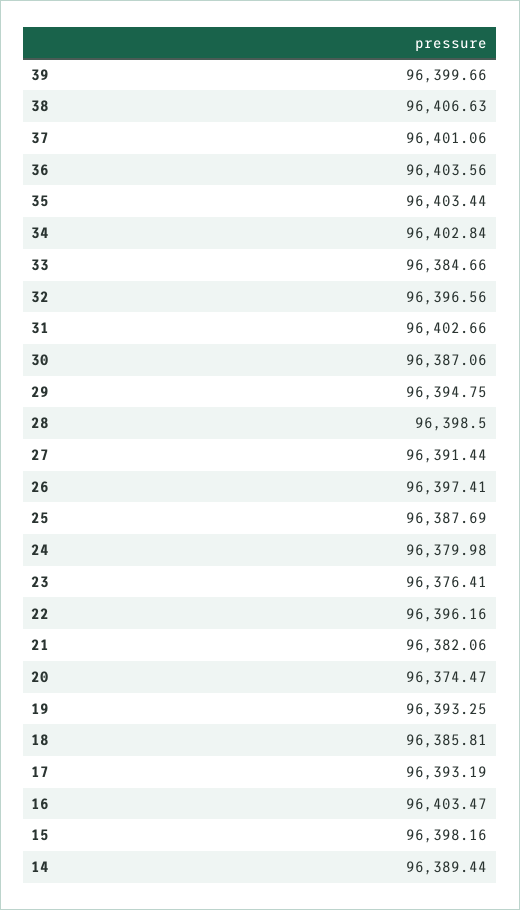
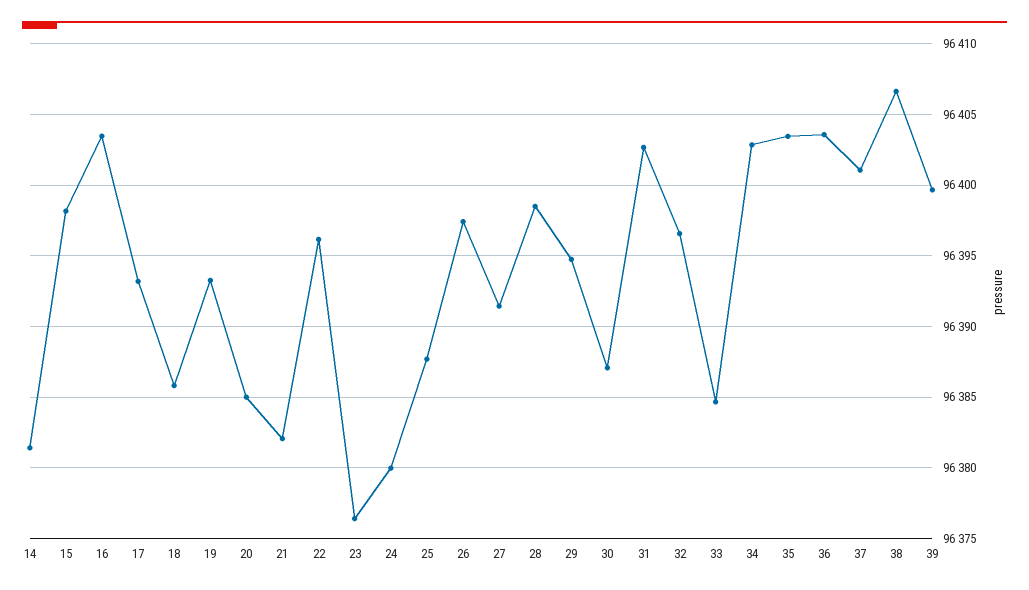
20: 96374.47 -> 96385
14: 96389.44 -> 96381.5

